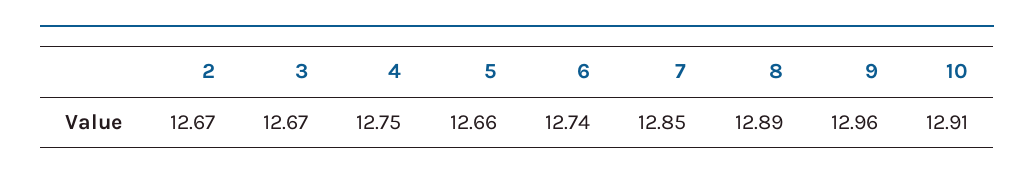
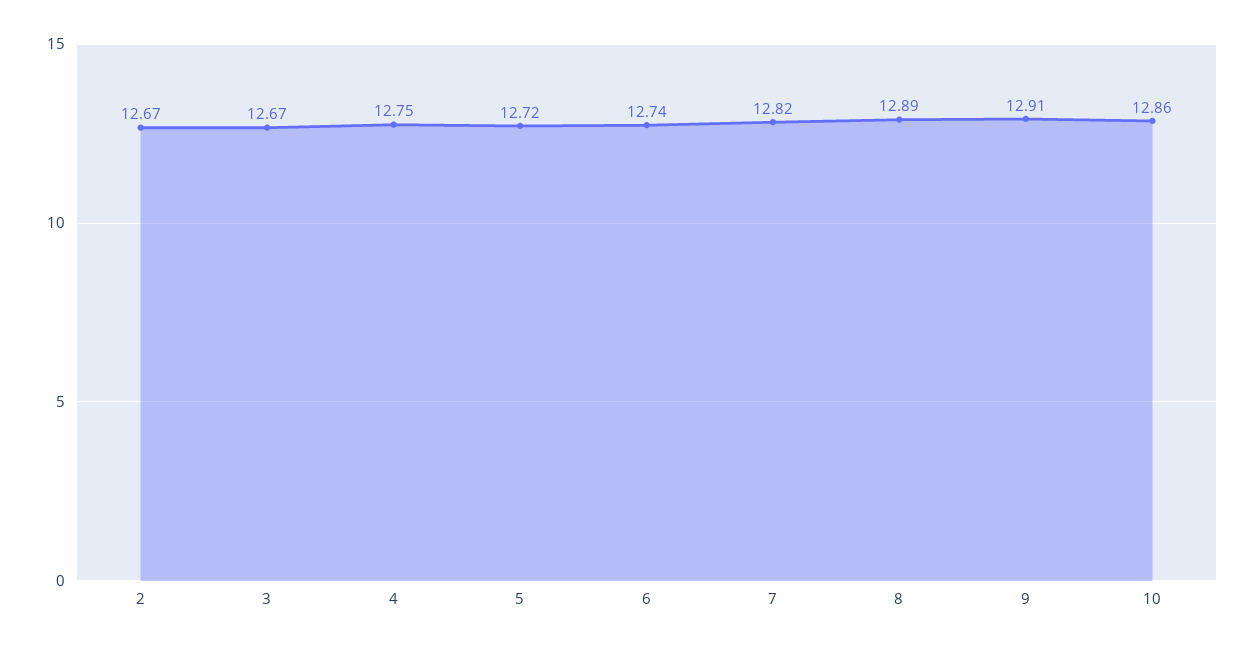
5: 12.66 -> 12.72
7: 12.85 -> 12.82
9: 12.96 -> 12.91
10: 12.91 -> 12.86

